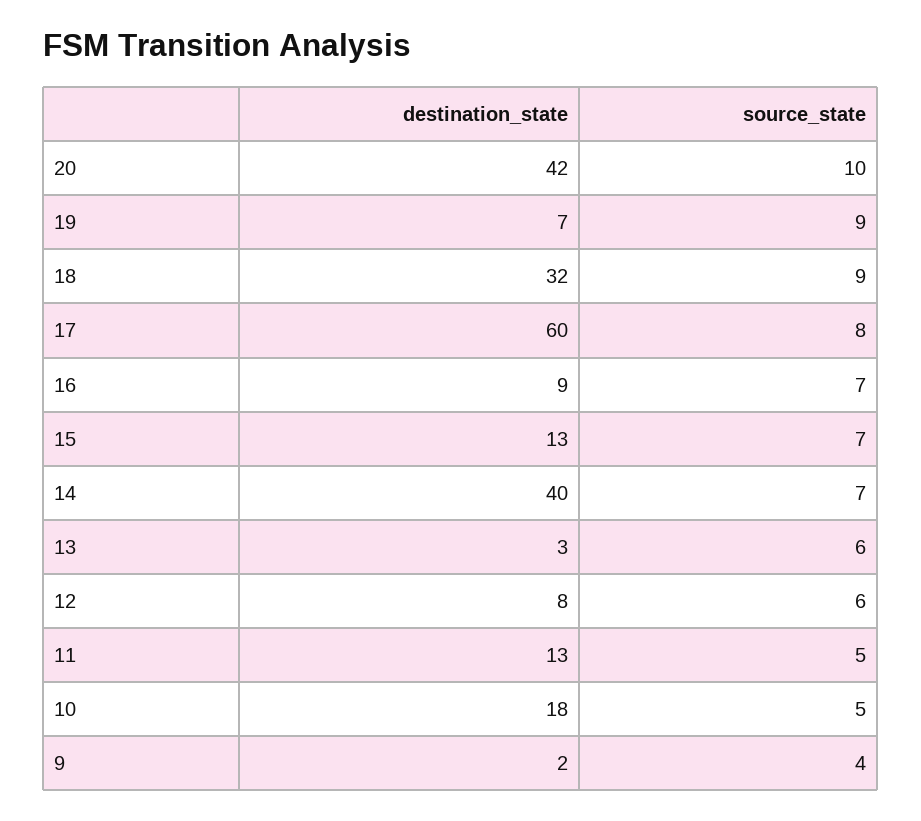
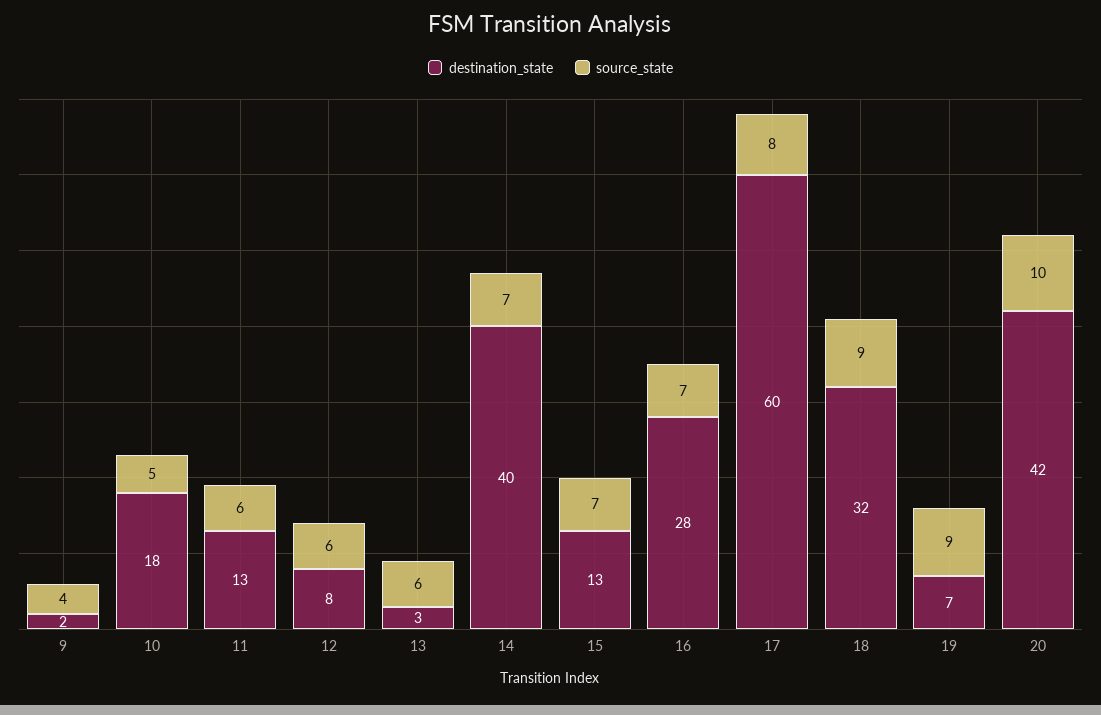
destination_state, 16: 9 -> 28
source_state, 11: 5 -> 6

